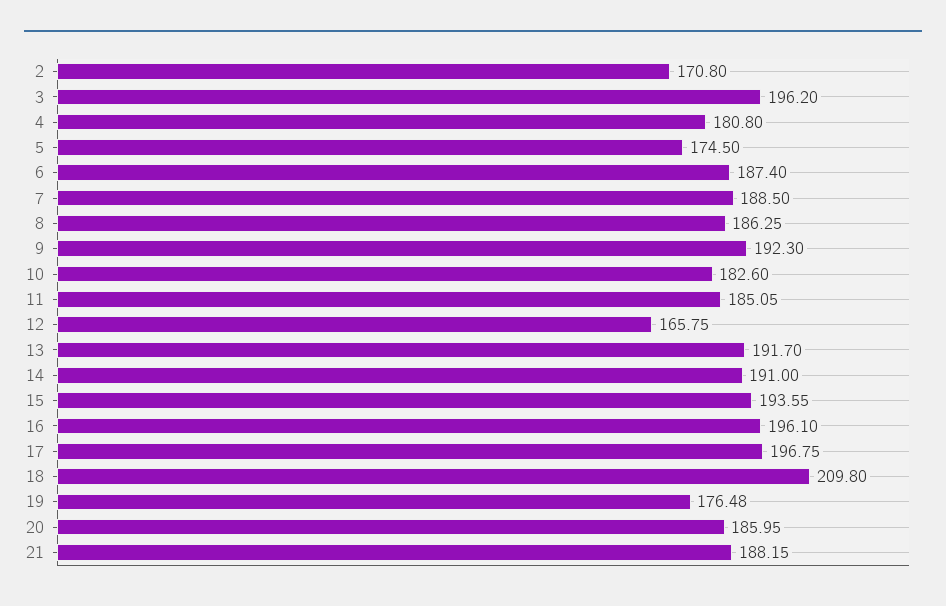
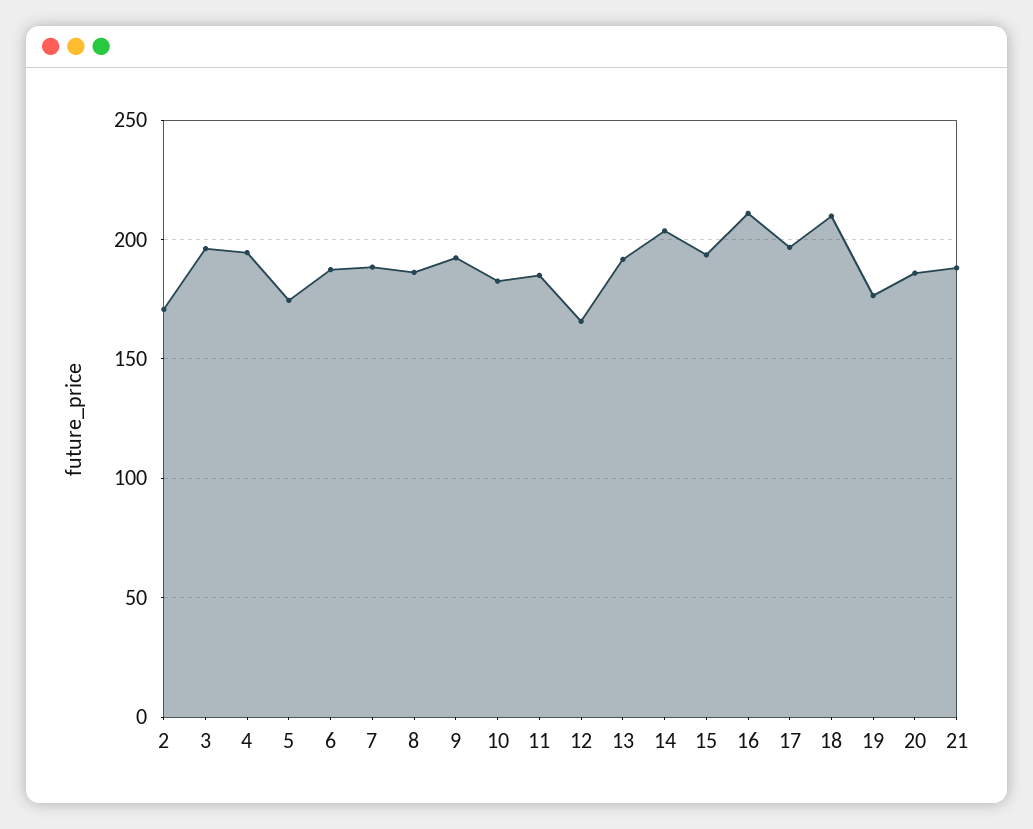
4: 180.8 -> 195
14: 191 -> 205
16: 196.1 -> 210

